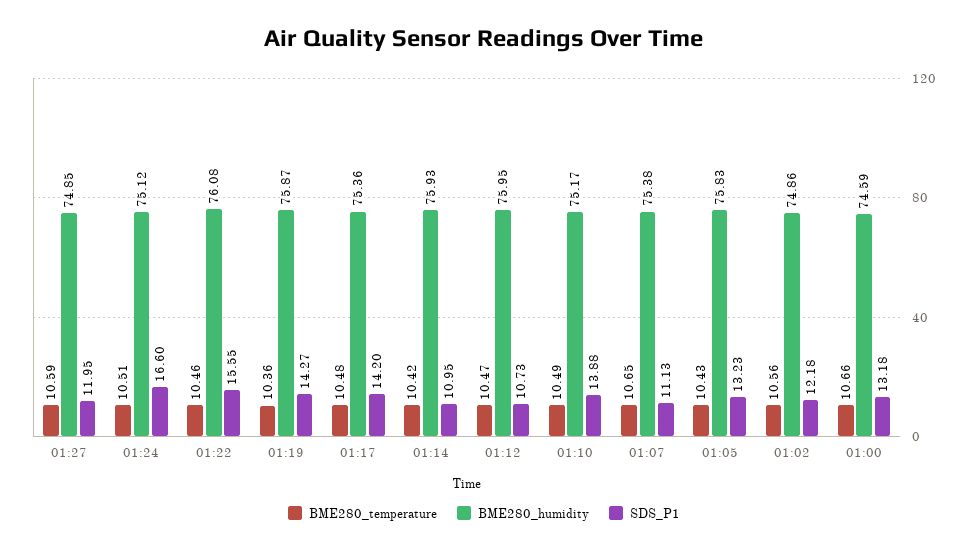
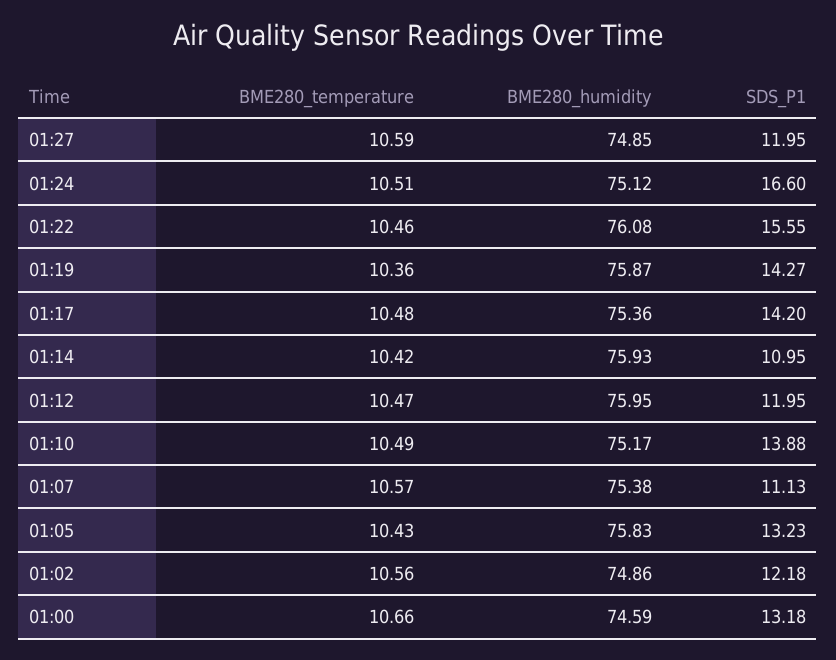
SDS_P1, 01:12: 10.73 -> 11.95
BME280_temperature, 01:07: 10.65 -> 10.57

